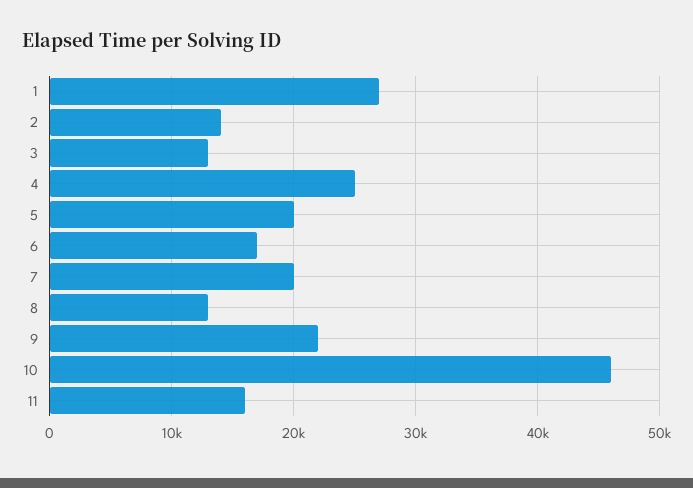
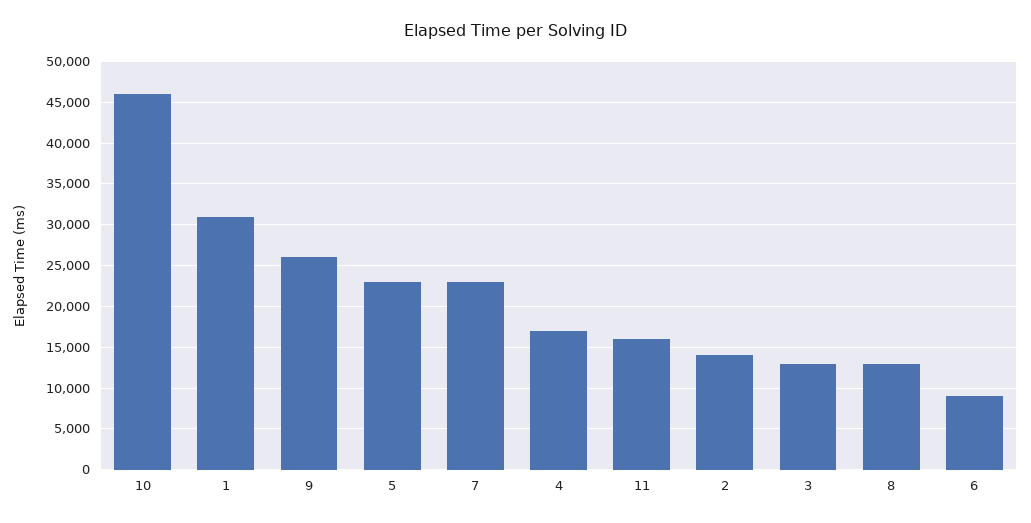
1: 27000 -> 31000
4: 25000 -> 17000
5: 20000 -> 23000
6: 17000 -> 9000
7: 20000 -> 23000
9: 22000 -> 26000

